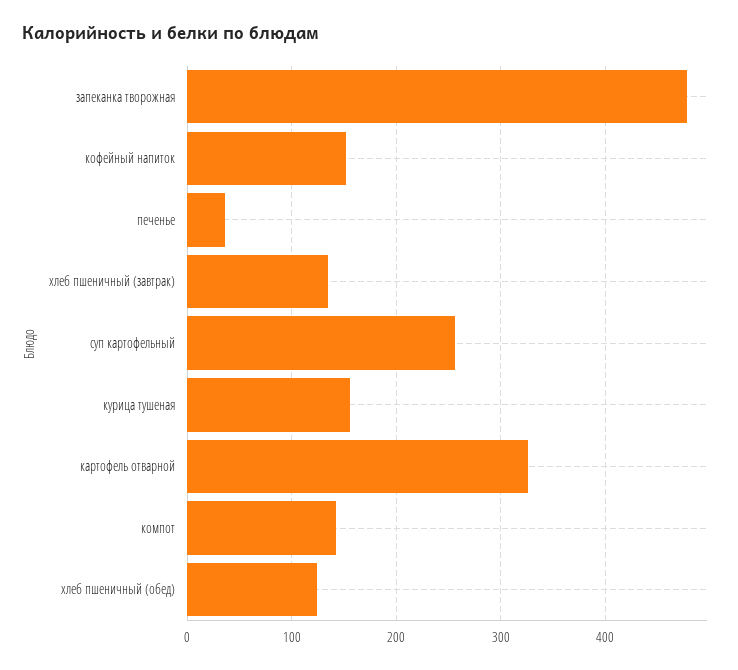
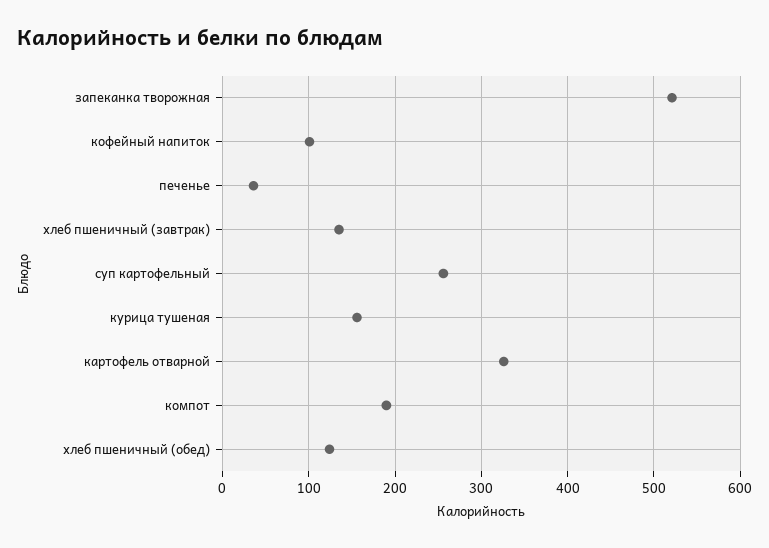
запеканка творожная: 480 -> 520
кофейный напиток: 150 -> 100
компот: 140 -> 190

